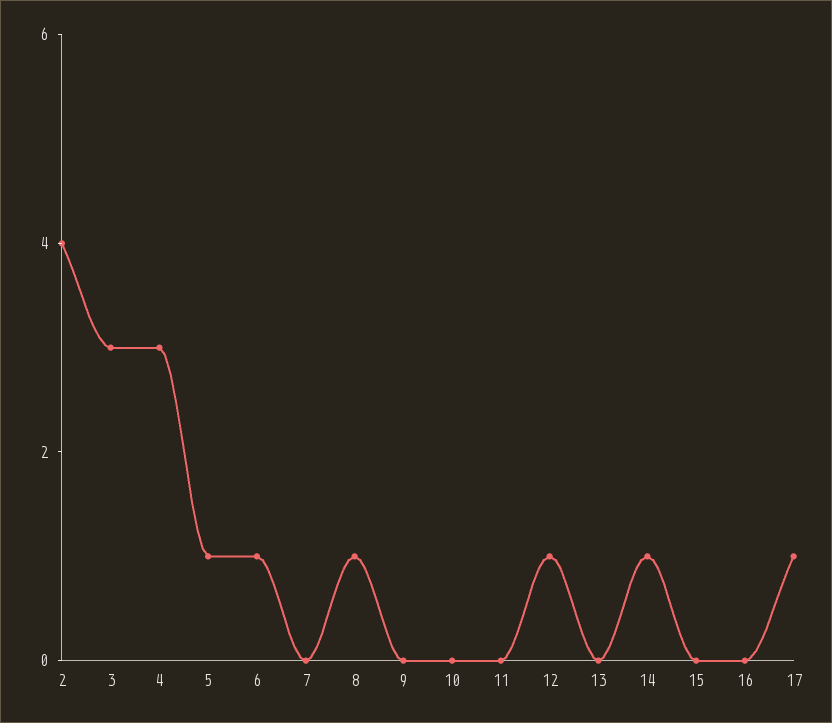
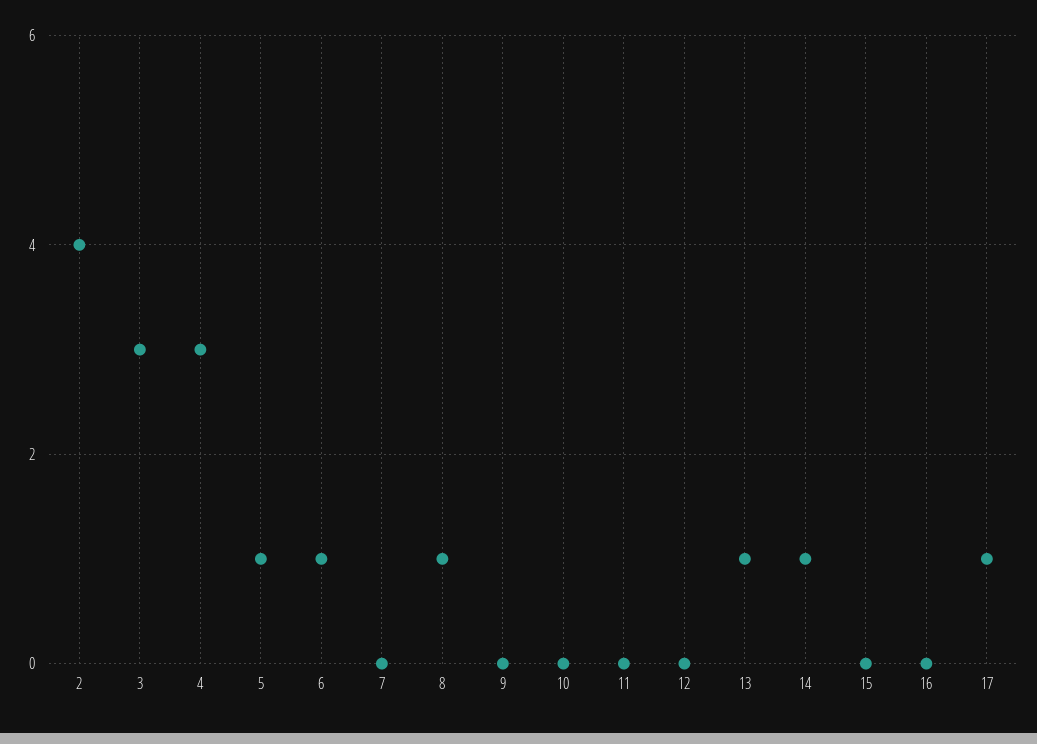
12: 1 -> 0
13: 0 -> 1

